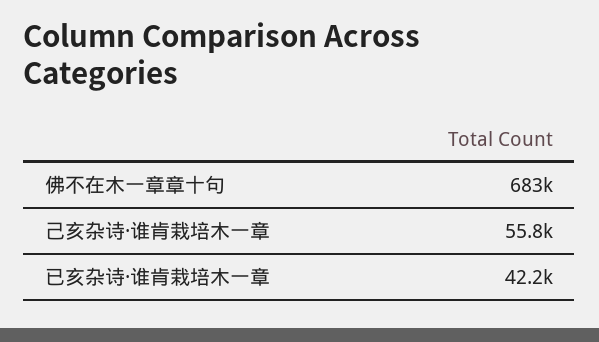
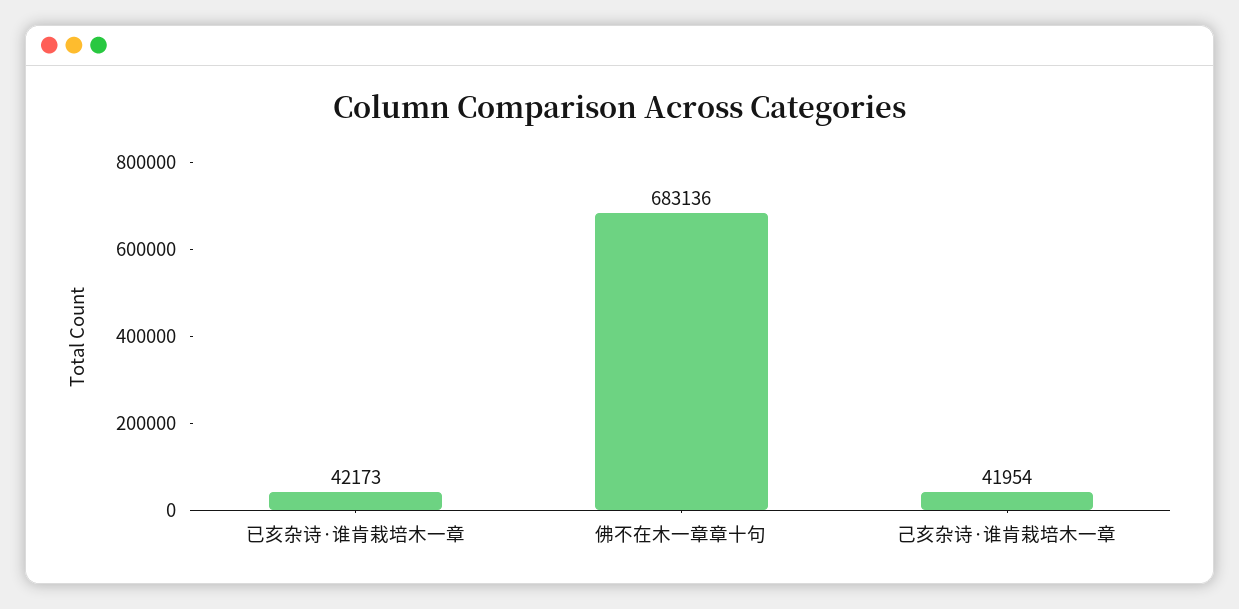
己亥杂诗·谁肯栽培木一章: 55800 -> 41954

